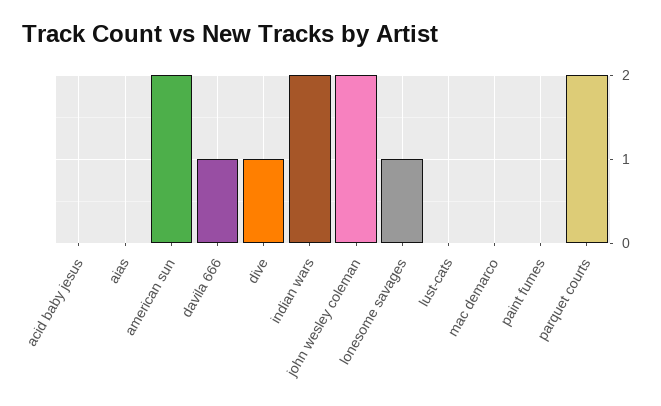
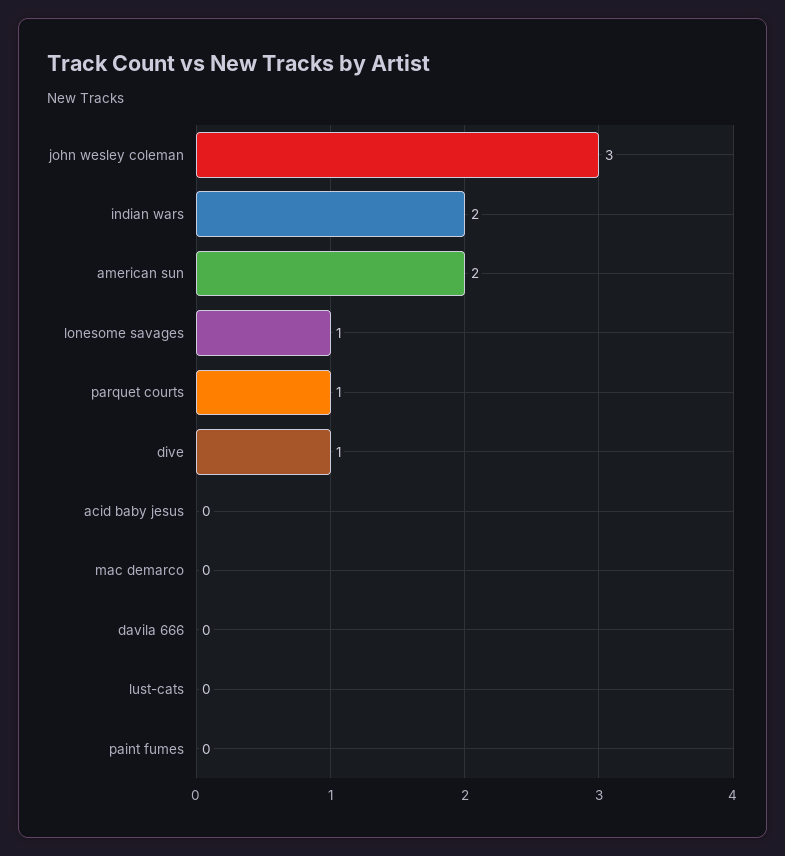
aias: 0 -> none
davila 666: 1 -> 0
john wesley coleman: 2 -> 3
parquet courts: 2 -> 1

